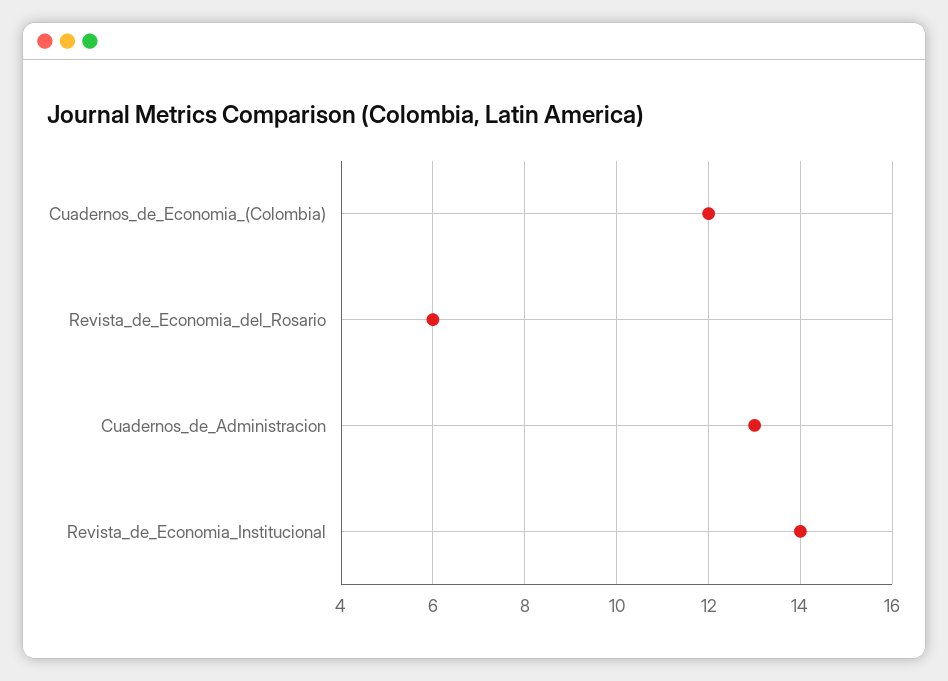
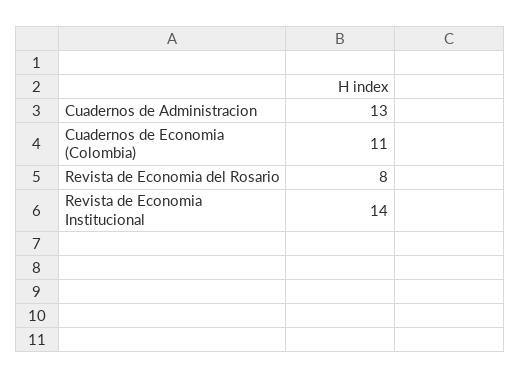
Cuadernos_de_Economia_(Colombia): 12 -> 11
Revista_de_Economia_del_Rosario: 6 -> 8

